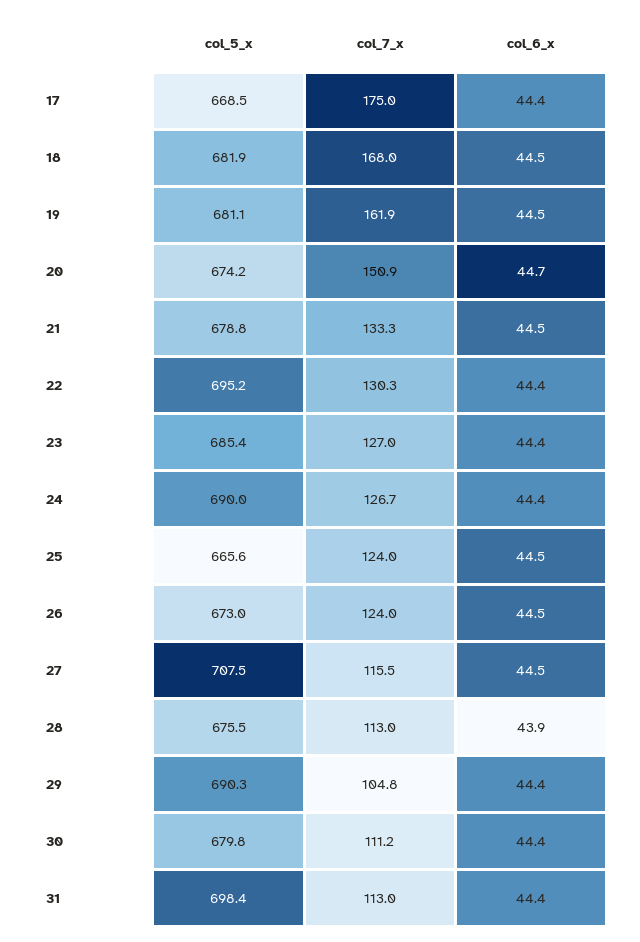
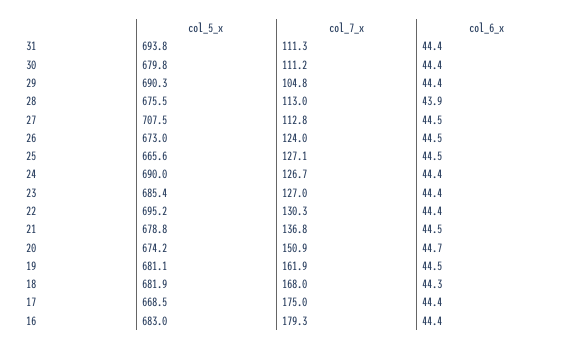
col_6_x, 18: 44.5 -> 44.3
col_7_x, 21: 133.3 -> 136.8
col_7_x, 25: 124 -> 127.1
col_7_x, 27: 115.5 -> 112.8
col_5_x, 31: 698.4 -> 693.8
col_7_x, 31: 113 -> 111.3
col_5_x, 16: none -> 683
col_7_x, 16: none -> 179.3
col_6_x, 16: none -> 44.4

